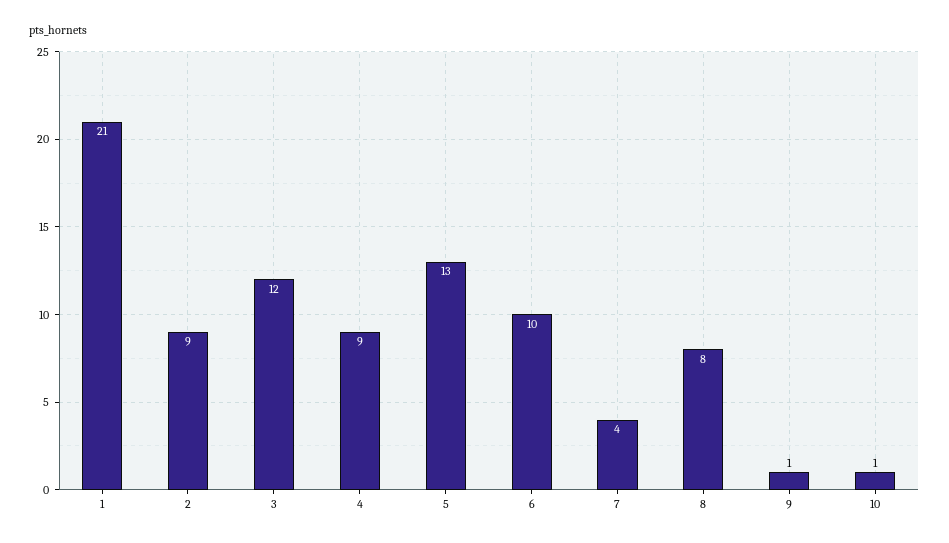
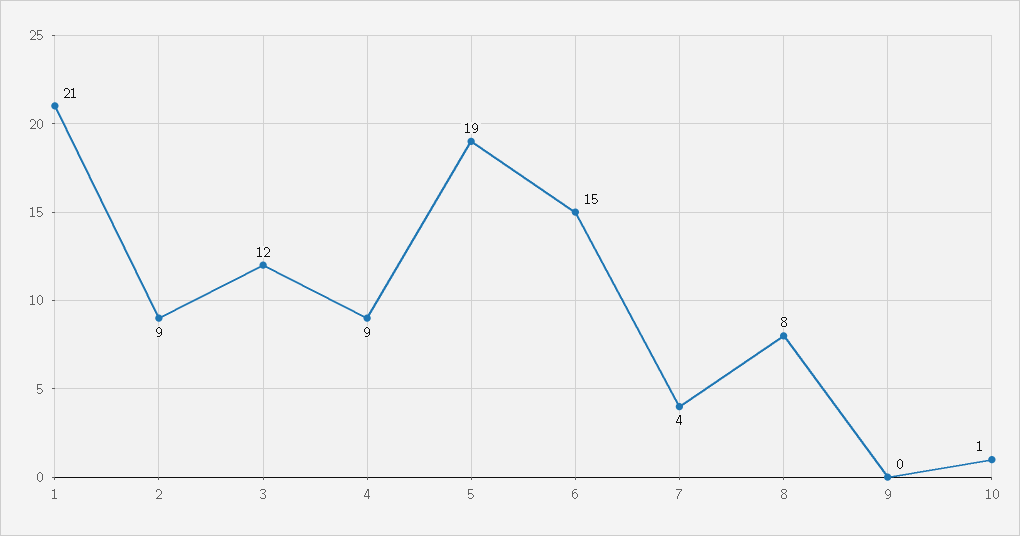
5: 13 -> 19
6: 10 -> 15
9: 1 -> 0

